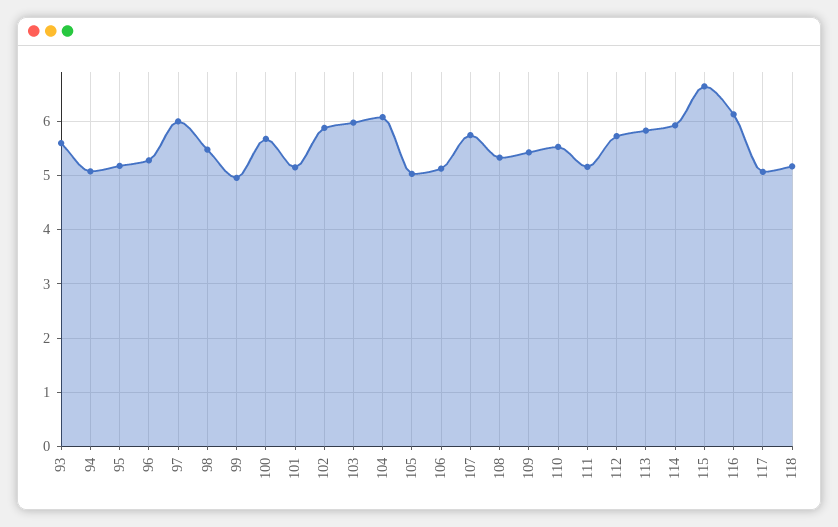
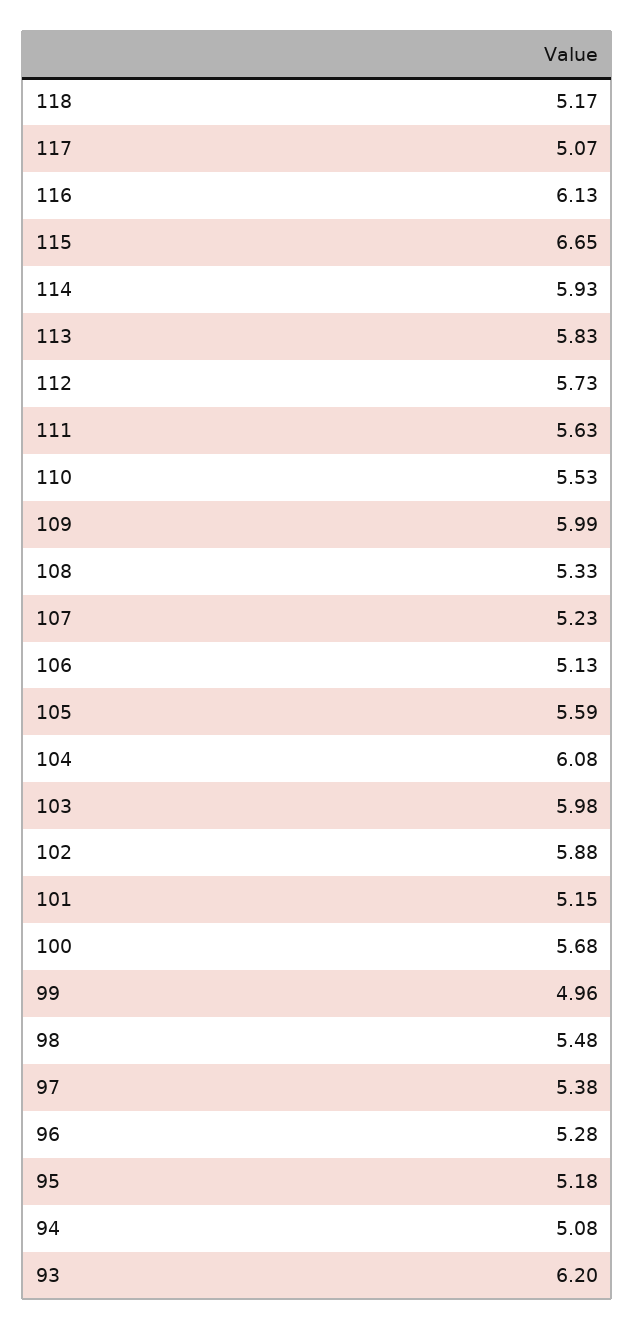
93: 5.6 -> 6.2
97: 6 -> 5.38
105: 5 -> 5.59
107: 5.8 -> 5.23
109: 5.4 -> 5.99
111: 5.2 -> 5.63

